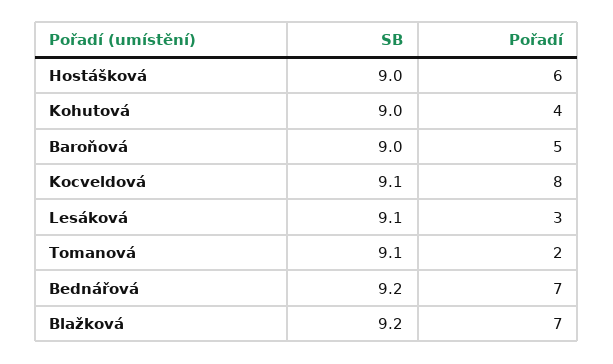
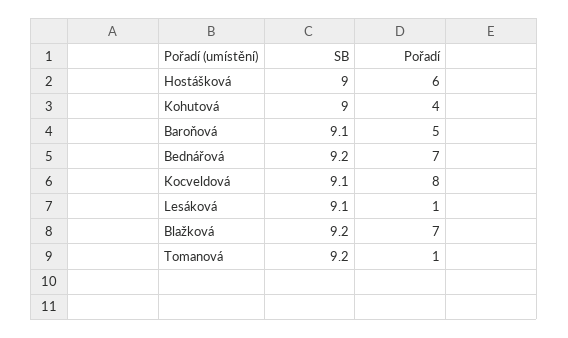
SB, Baroňová: 9 -> 9.1
Pořadí, Lesáková: 3 -> 1
SB, Tomanová: 9.1 -> 9.2
Pořadí, Tomanová: 2 -> 1

